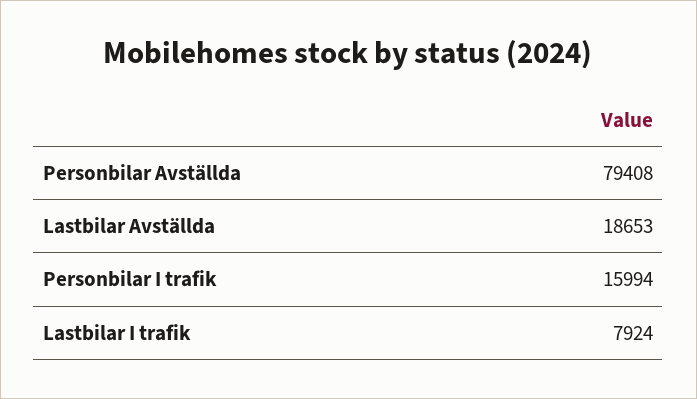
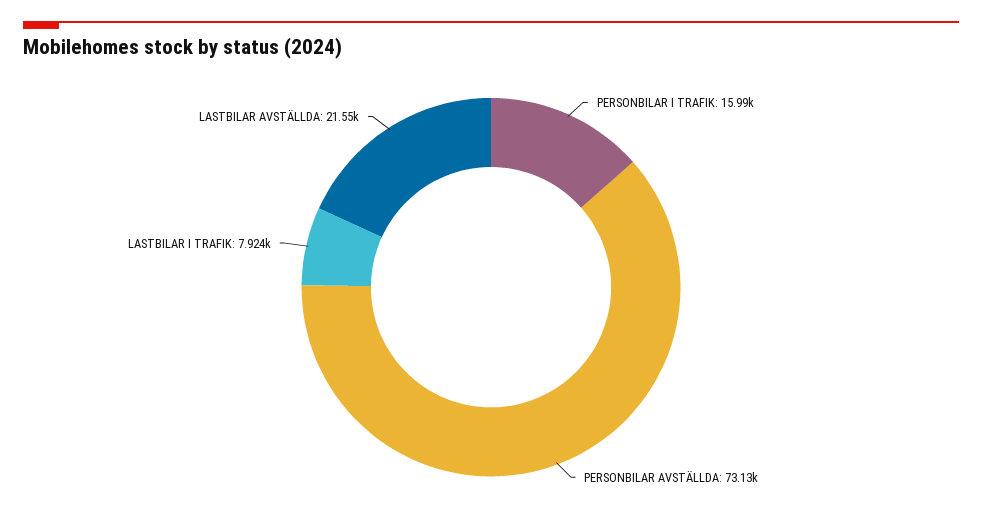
Personbilar Avställda: 79408 -> 73130
Lastbilar Avställda: 18653 -> 21550

